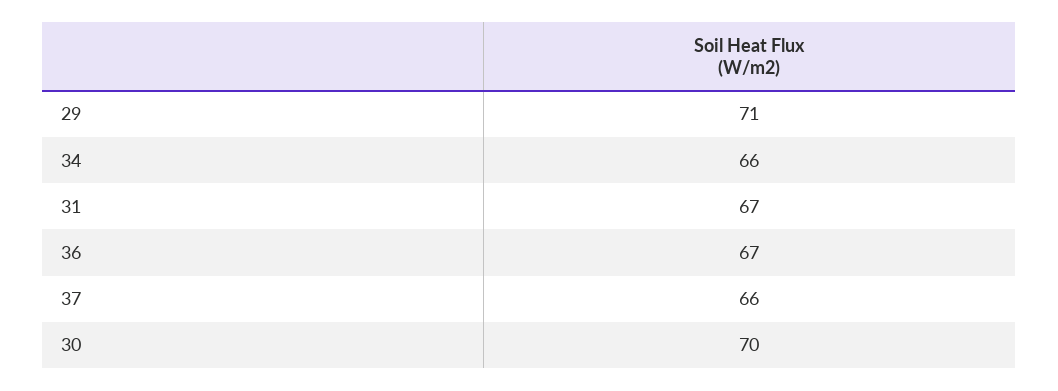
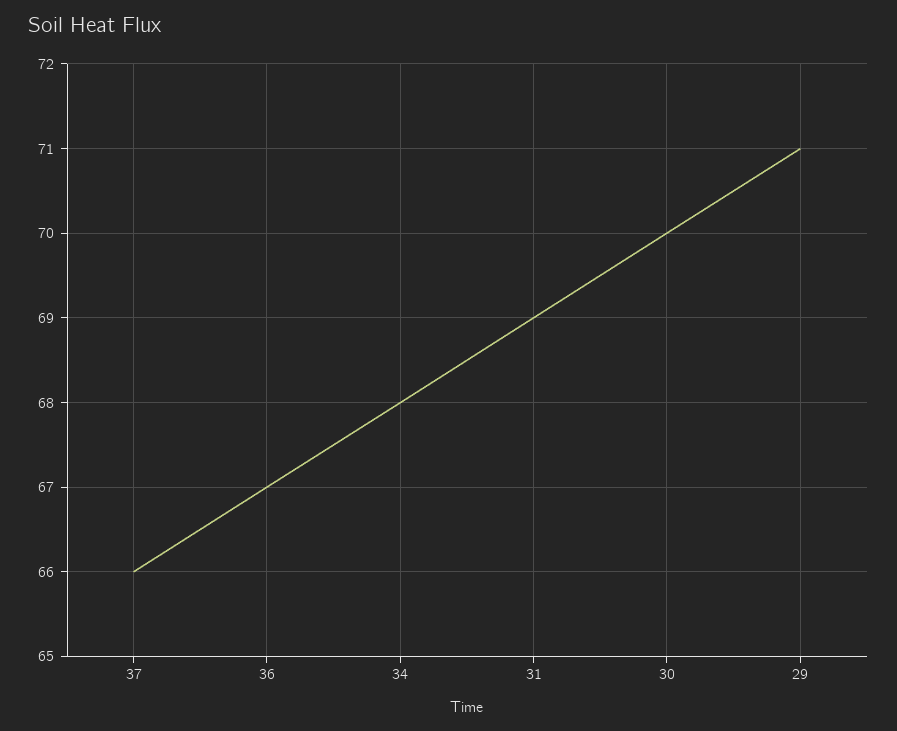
34: 66 -> 68
31: 67 -> 69

